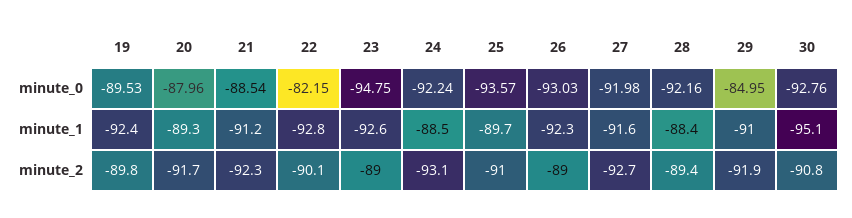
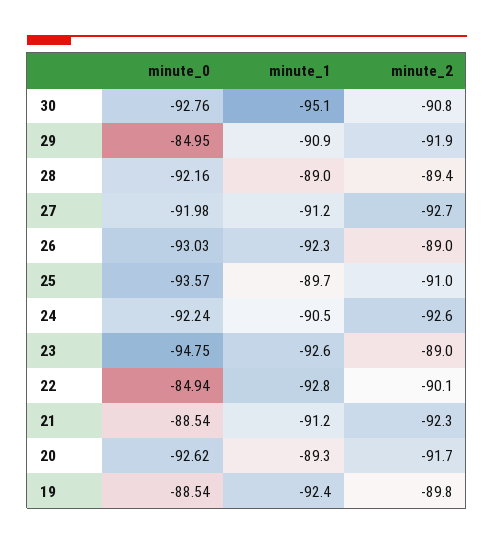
19, minute_0: -89.53 -> -88.54
20, minute_0: -87.96 -> -92.62
22, minute_0: -82.15 -> -84.94
24, minute_1: -88.5 -> -90.5
27, minute_1: -91.6 -> -91.2
28, minute_1: -88.4 -> -89
29, minute_1: -91 -> -90.9
24, minute_2: -93.1 -> -92.6

